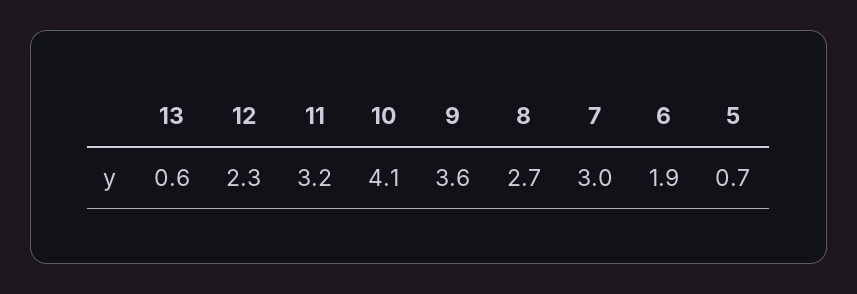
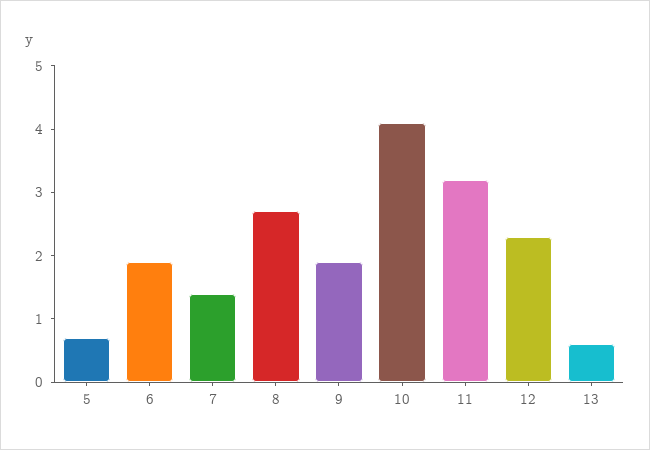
9: 3.6 -> 2
7: 3 -> 1.5

